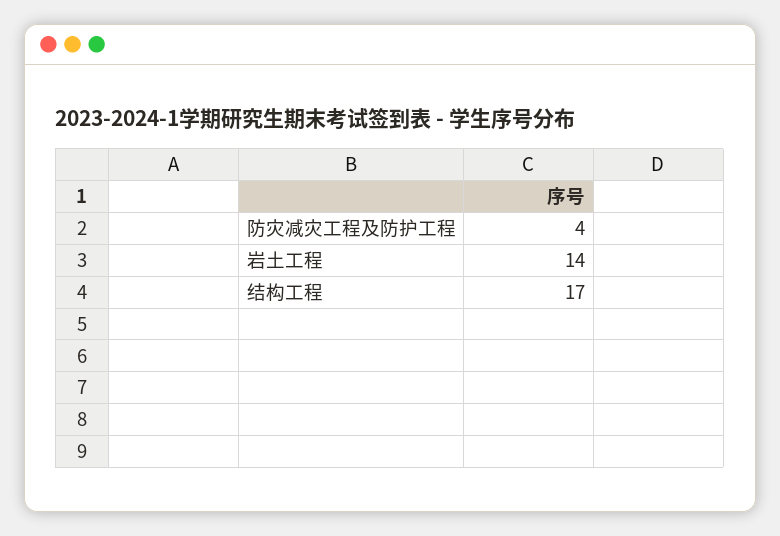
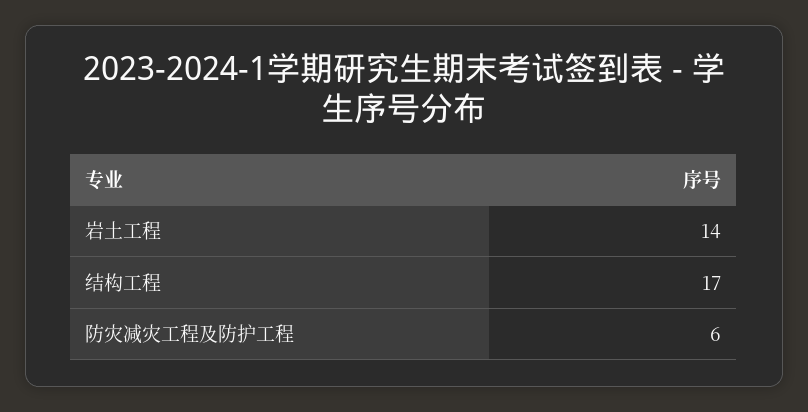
防灾减灾工程及防护工程: 4 -> 6

